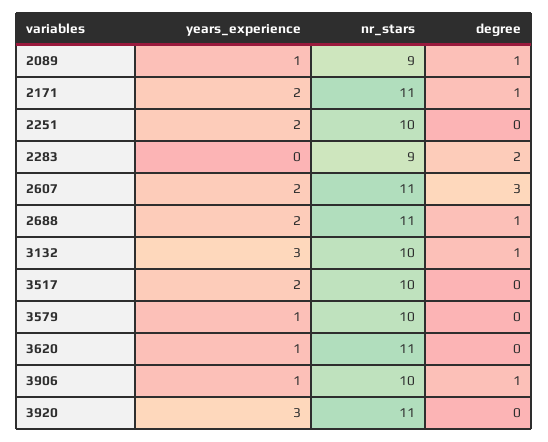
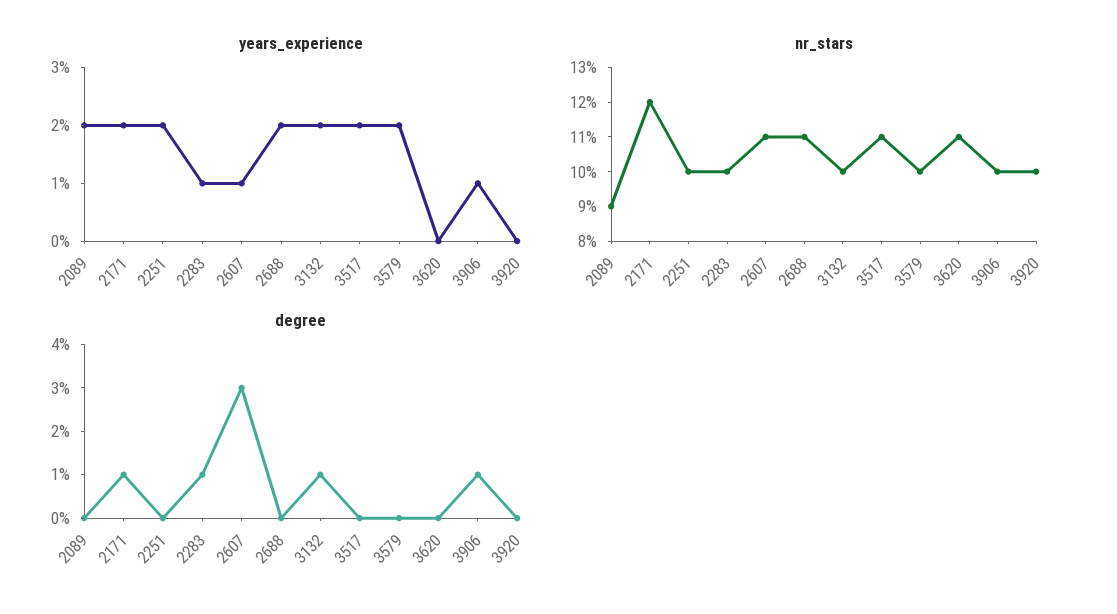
years_experience, 2089: 1 -> 2
degree, 2089: 1 -> 0
nr_stars, 2171: 11 -> 12
years_experience, 2283: 0 -> 1
nr_stars, 2283: 9 -> 10
degree, 2283: 2 -> 1
years_experience, 2607: 2 -> 1
degree, 2688: 1 -> 0
years_experience, 3132: 3 -> 2
nr_stars, 3517: 10 -> 11
years_experience, 3579: 1 -> 2
years_experience, 3620: 1 -> 0
years_experience, 3920: 3 -> 0
nr_stars, 3920: 11 -> 10

